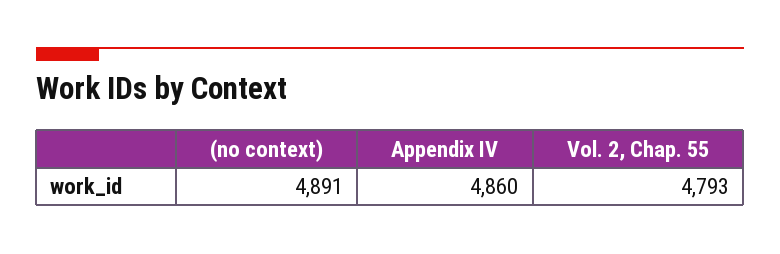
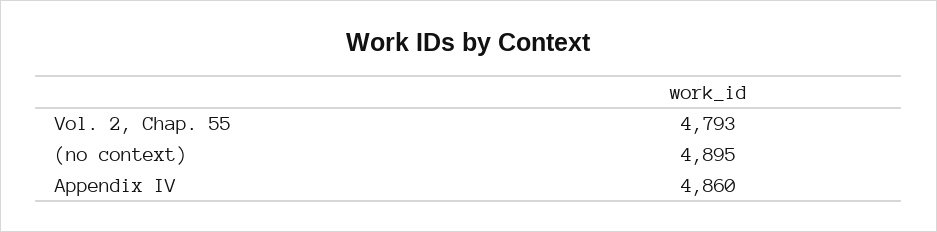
(no context): 4891 -> 4895

